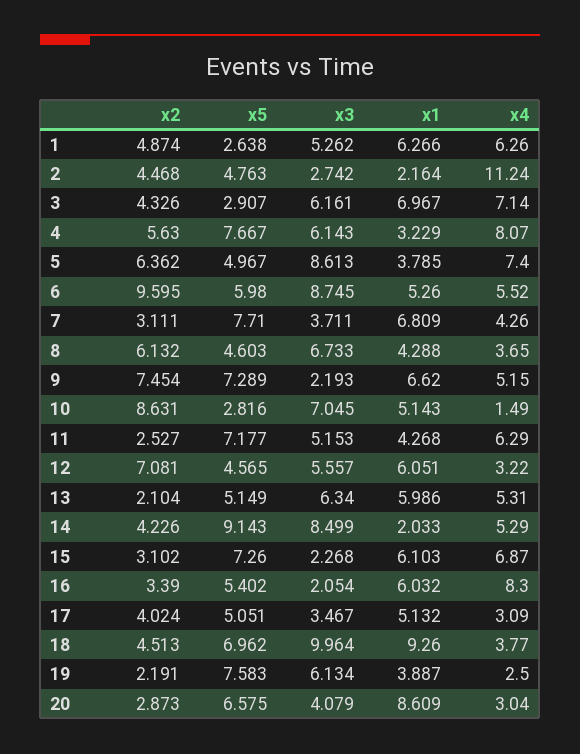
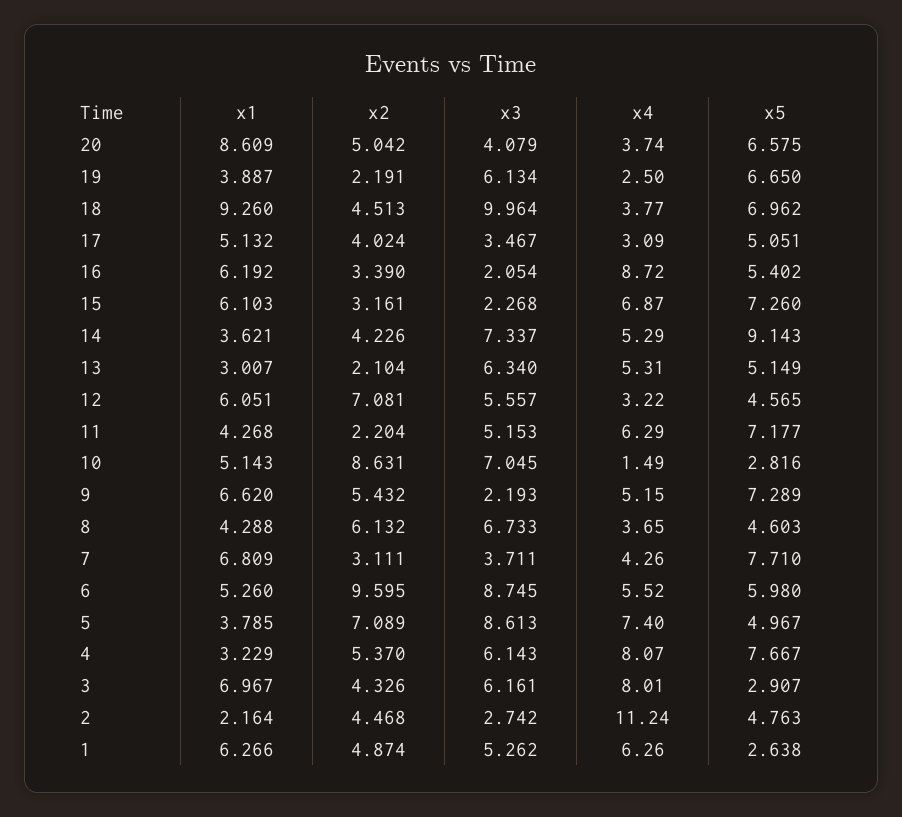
x4, 3: 7.14 -> 8.01
x2, 4: 5.63 -> 5.37
x2, 5: 6.362 -> 7.089
x2, 9: 7.454 -> 5.432
x2, 11: 2.527 -> 2.204
x1, 13: 5.986 -> 3.007
x3, 14: 8.499 -> 7.337
x1, 14: 2.033 -> 3.621
x2, 15: 3.102 -> 3.161
x1, 16: 6.032 -> 6.192
x4, 16: 8.3 -> 8.72
x5, 19: 7.583 -> 6.65
x2, 20: 2.873 -> 5.042
x4, 20: 3.04 -> 3.74

